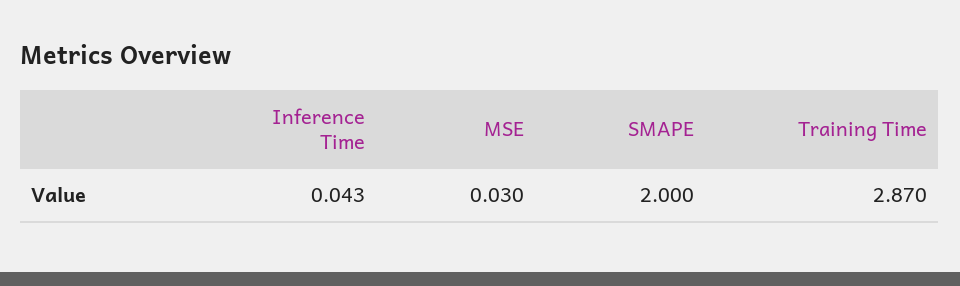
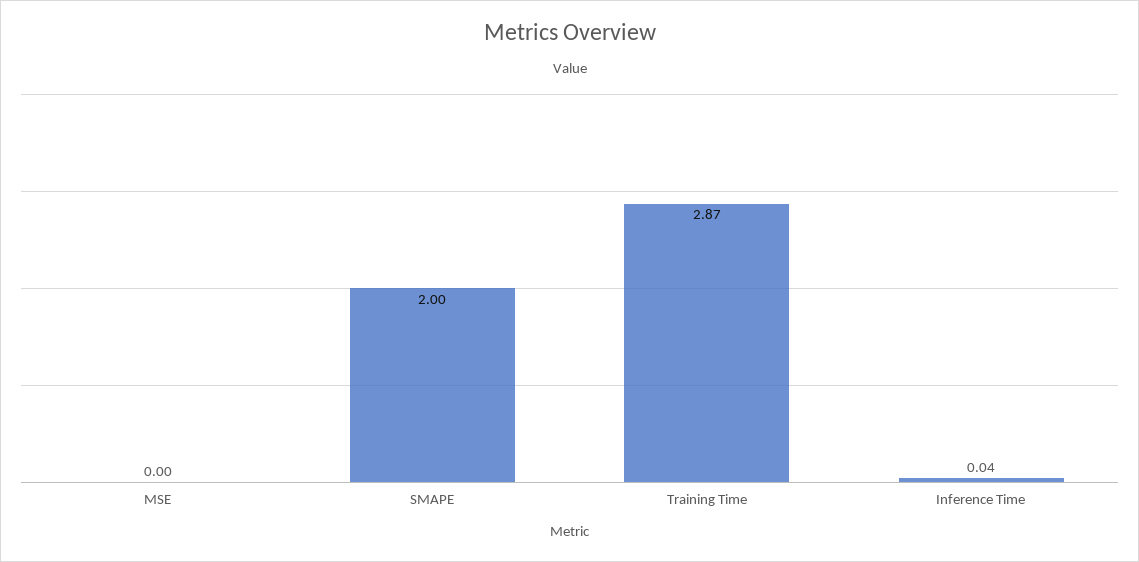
MSE: 0.03 -> 0

